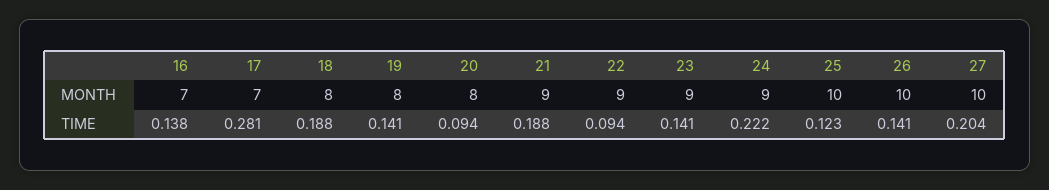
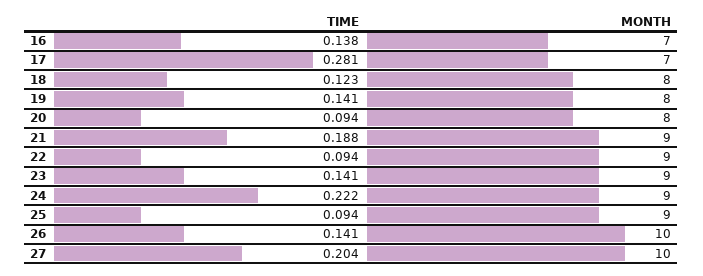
25, MONTH: 10 -> 9
18, TIME: 0.188 -> 0.123
25, TIME: 0.123 -> 0.094

